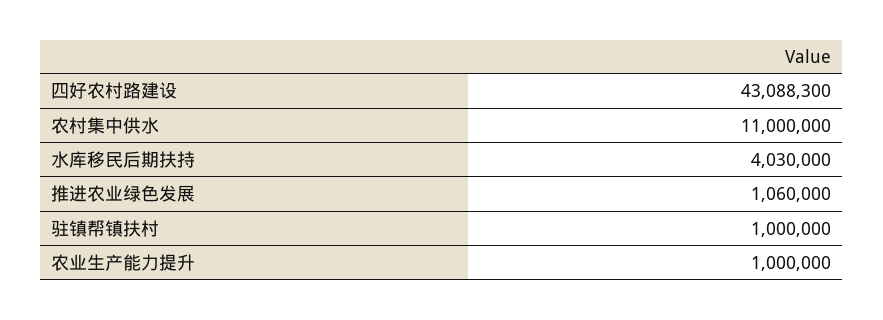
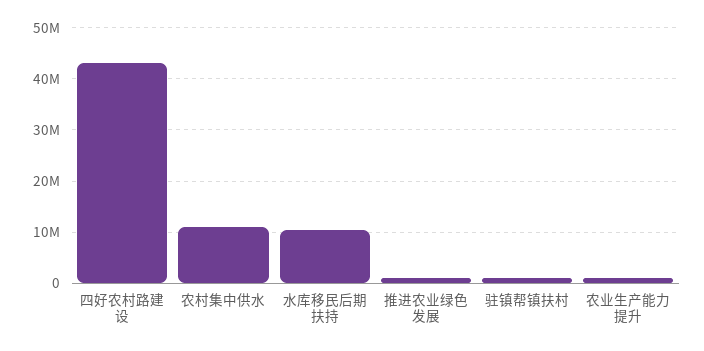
水库移民后期扶持: 4030000 -> 10000000

